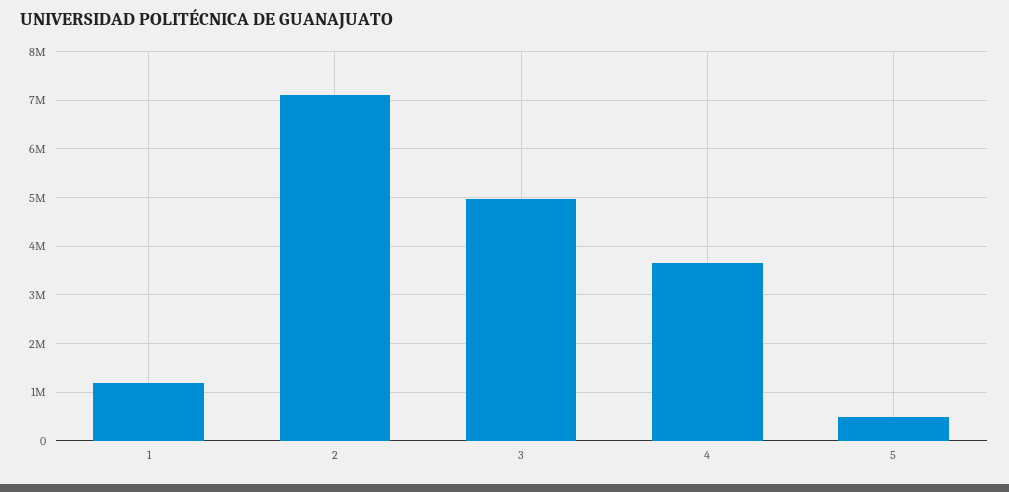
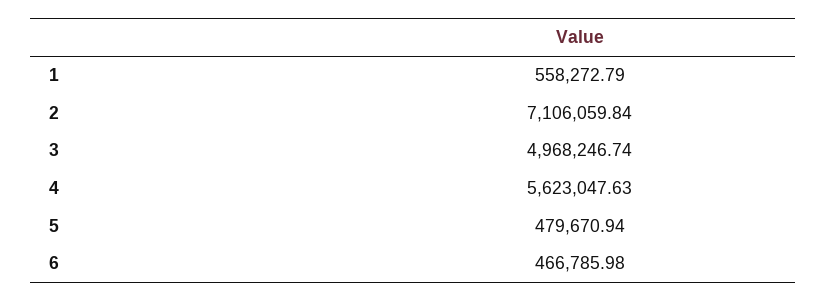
1: 1200000 -> 558272.79
4: 3600000 -> 5623047.63
6: none -> 466785.98

